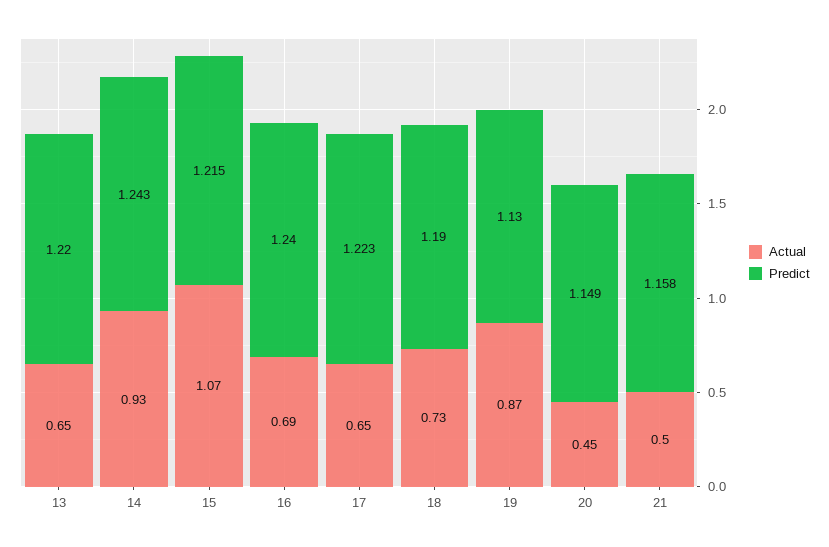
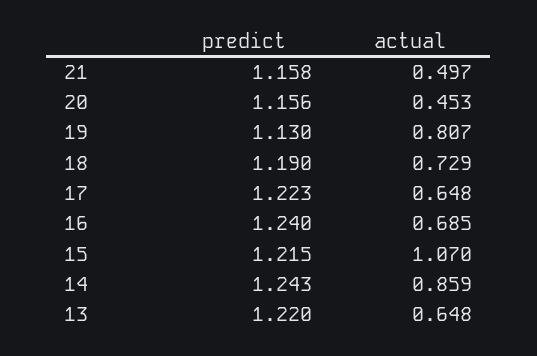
Actual, 14: 0.93 -> 0.859
Actual, 19: 0.87 -> 0.807
Predict, 20: 1.149 -> 1.156

